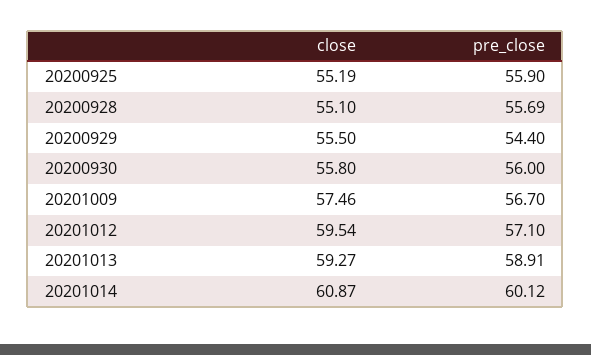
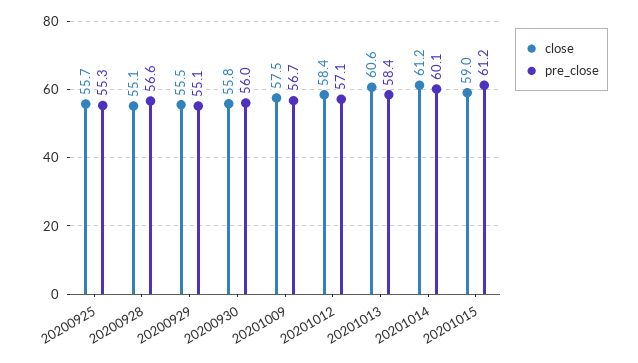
close, 20200925: 55.19 -> 55.7
pre_close, 20200925: 55.9 -> 55.3
pre_close, 20200928: 55.69 -> 56.6
pre_close, 20200929: 54.4 -> 55.1
close, 20201012: 59.54 -> 58.4
close, 20201013: 59.27 -> 60.6
pre_close, 20201013: 58.91 -> 58.4
close, 20201014: 60.87 -> 61.2
close, 20201015: none -> 59
pre_close, 20201015: none -> 61.2

